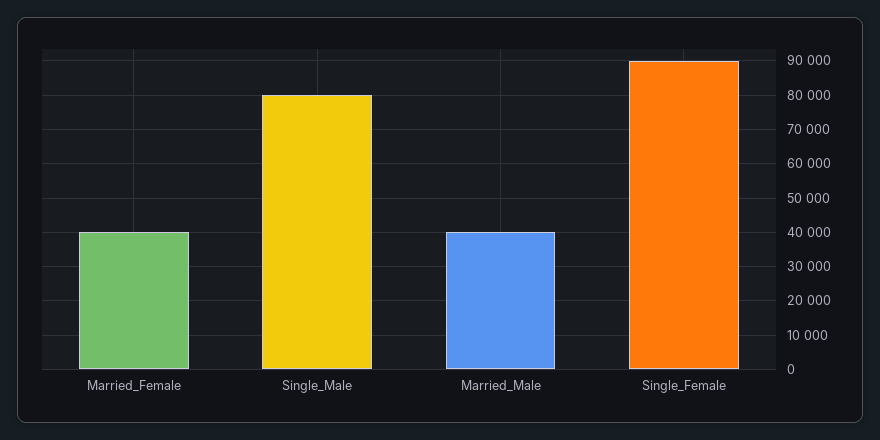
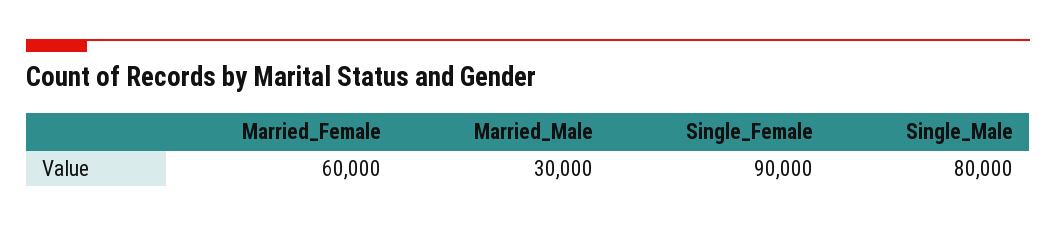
Married_Female: 40000 -> 60000
Married_Male: 40000 -> 30000

